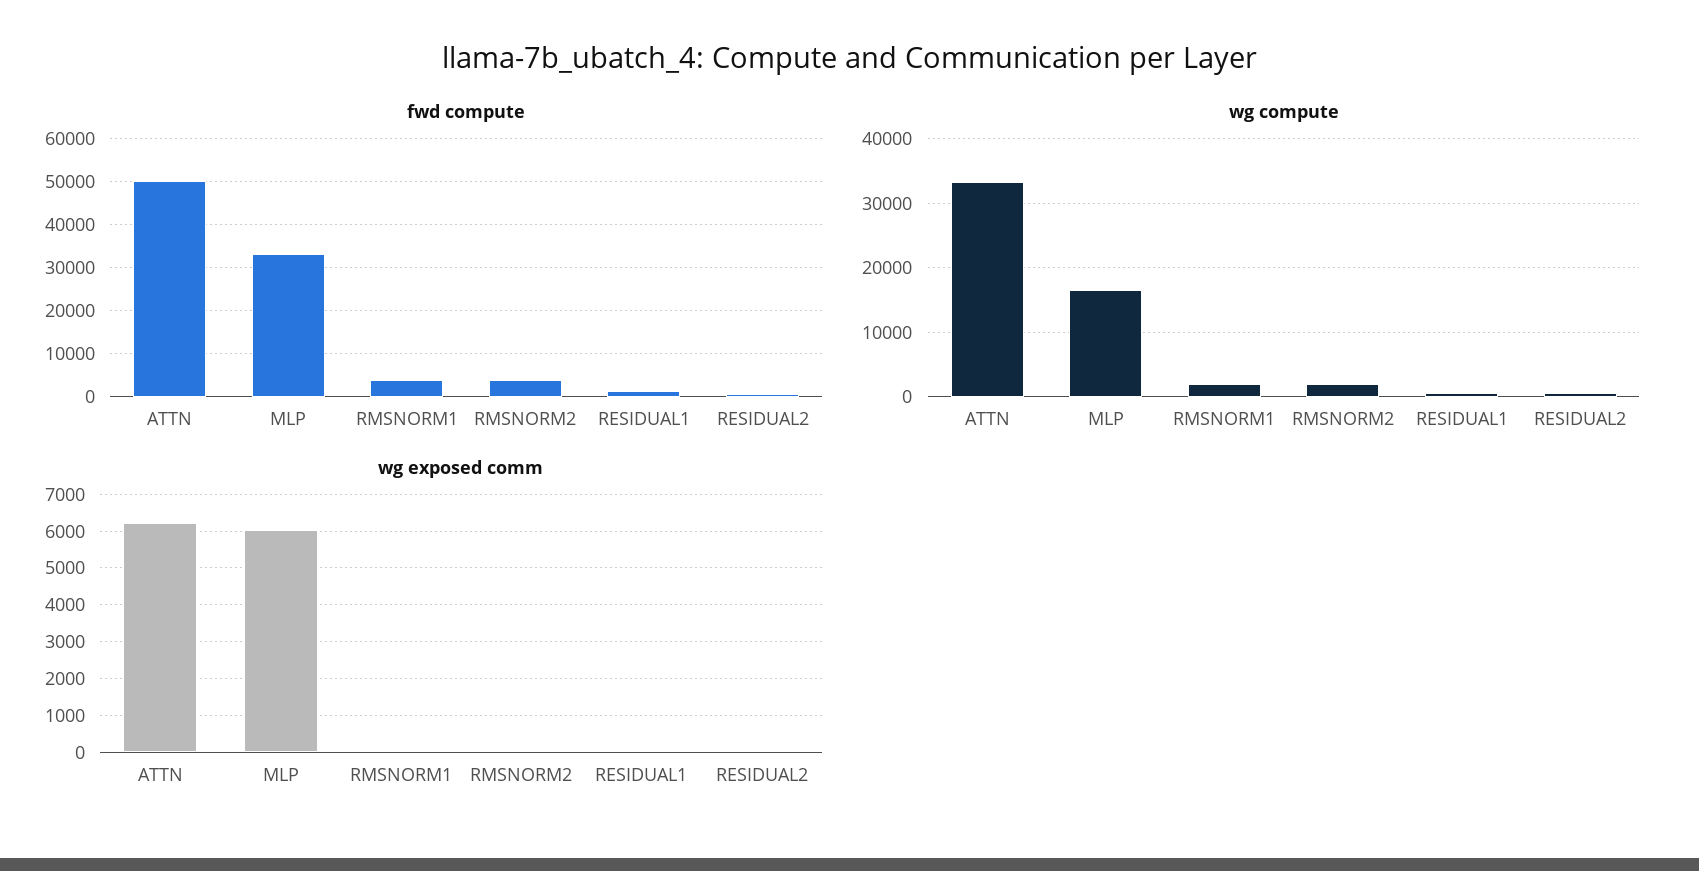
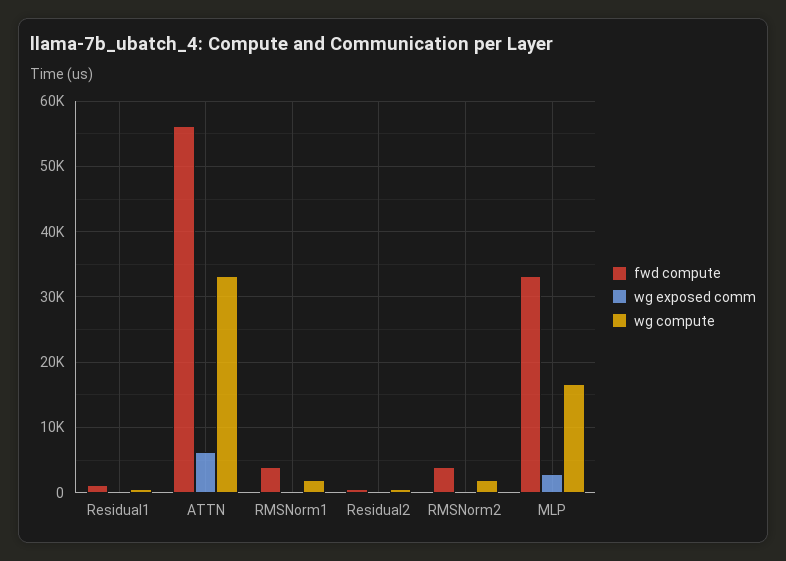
fwd compute, ATTN: 50000 -> 56000
wg exposed comm, MLP: 6000 -> 3000

